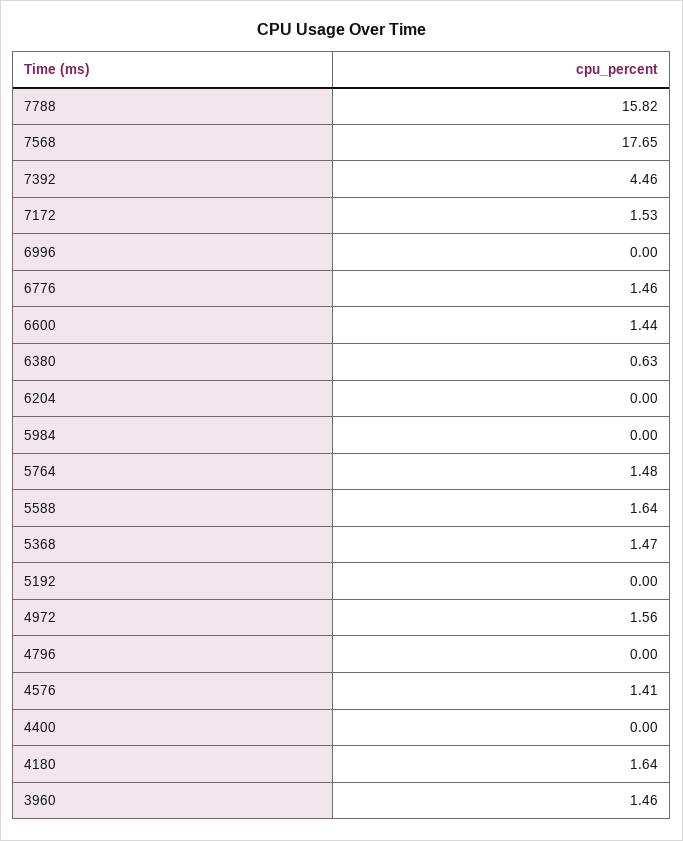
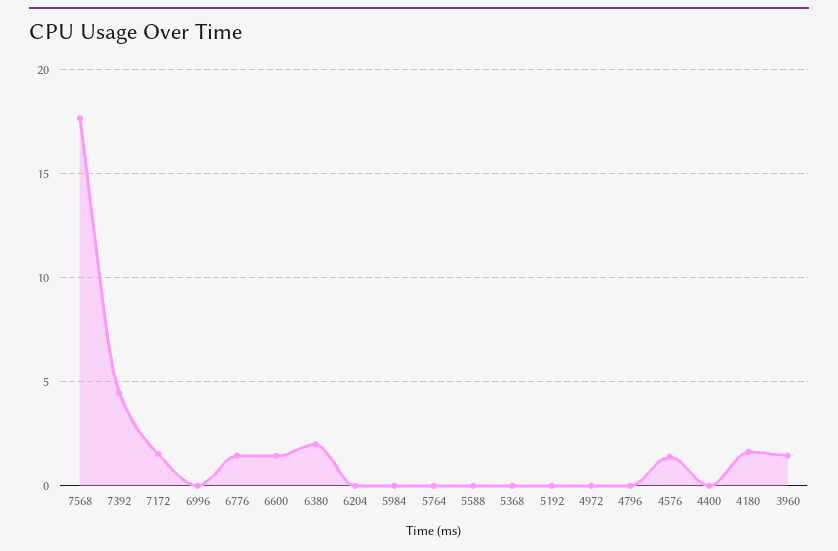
7788: 15.82 -> none
6380: 0.63 -> 2
5764: 1.48 -> 0
5588: 1.64 -> 0
5368: 1.47 -> 0
4972: 1.56 -> 0

